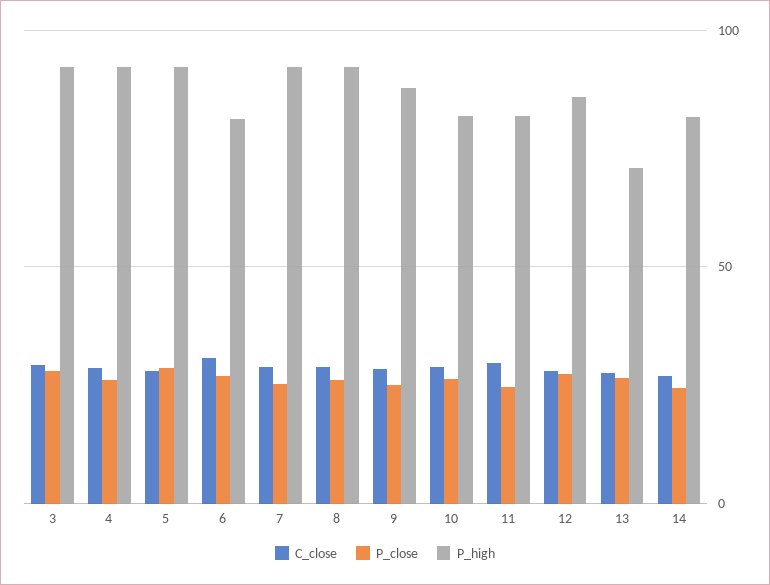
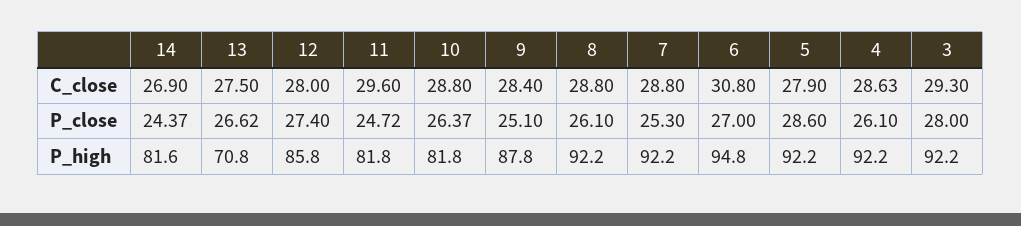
P_high, 6: 80 -> 94.8

